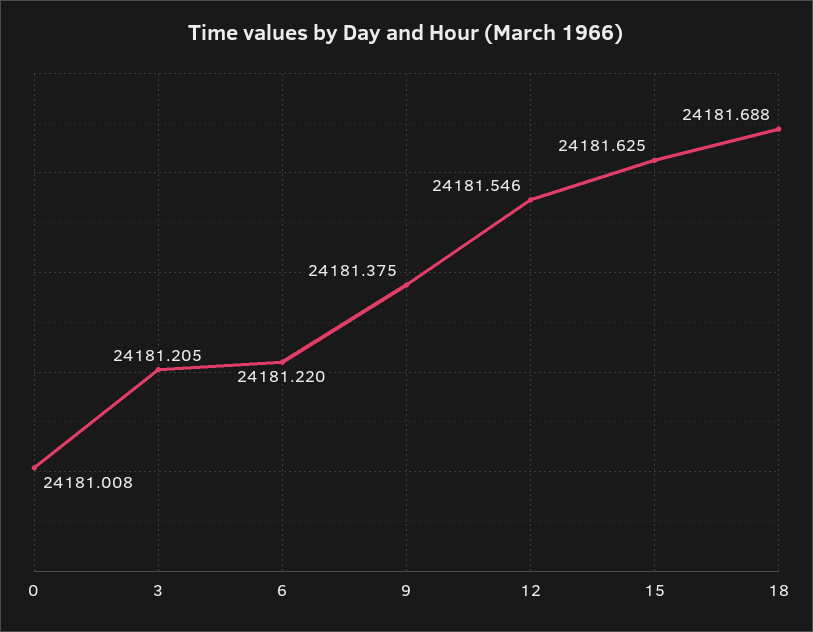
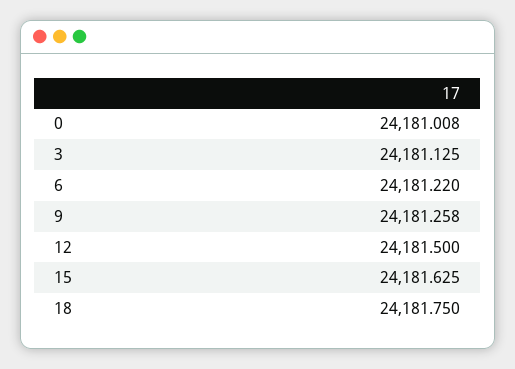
3: 24181.205 -> 24181.125
9: 24181.375 -> 24181.258
12: 24181.546 -> 24181.5
18: 24181.688 -> 24181.75

